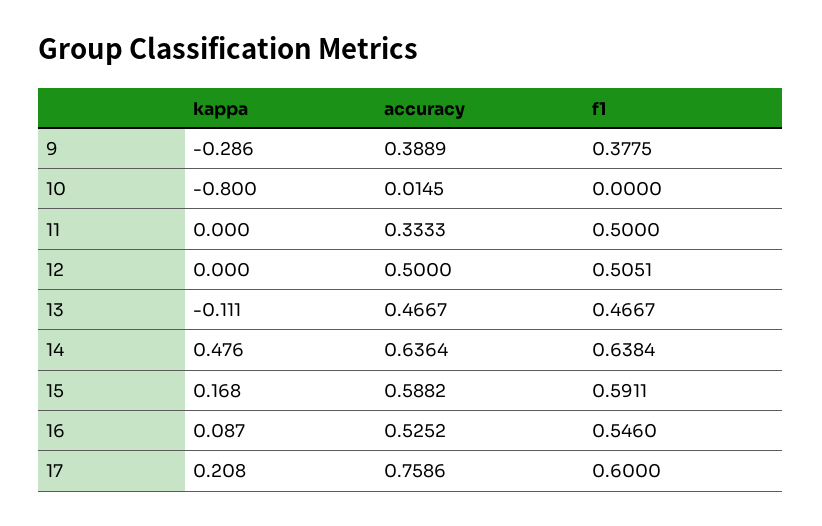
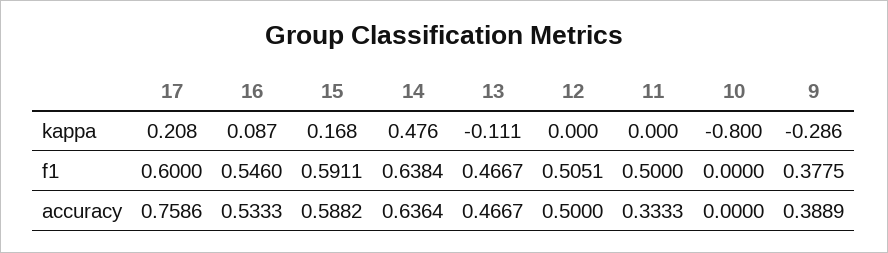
accuracy, 10: 0.0145 -> 0
accuracy, 16: 0.5252 -> 0.5333

